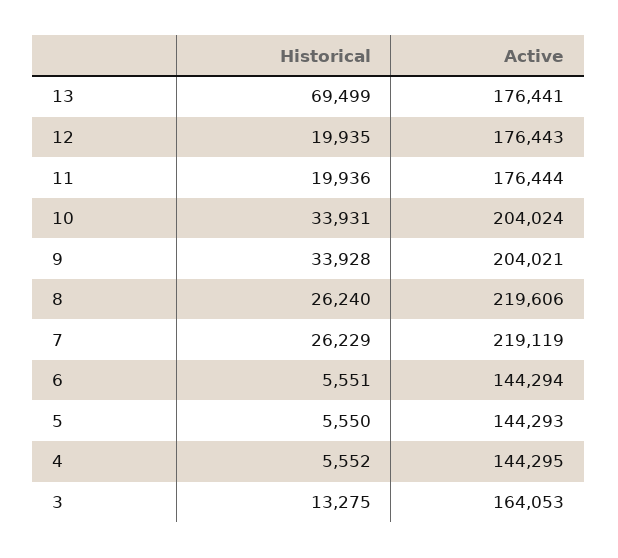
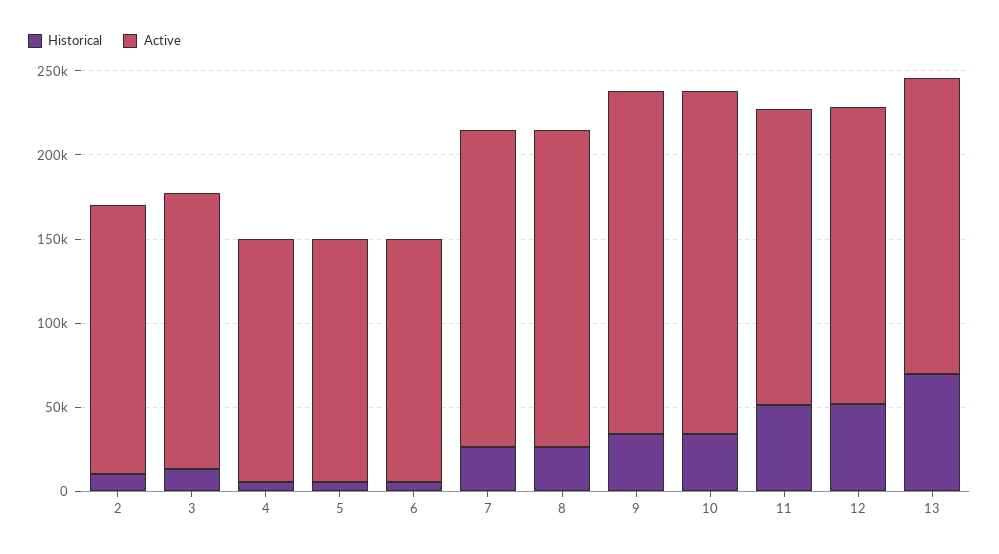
Historical, 12: 19935 -> 50000
Historical, 11: 19936 -> 50000
Active, 8: 219606 -> 190000
Active, 7: 219119 -> 190000
Historical, 2: none -> 10000
Active, 2: none -> 160000

